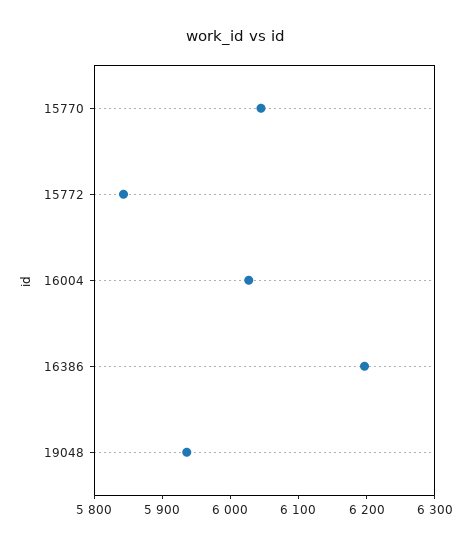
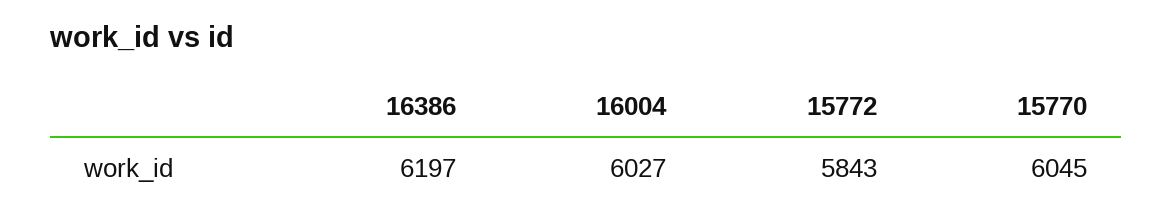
19048: 5940 -> none

